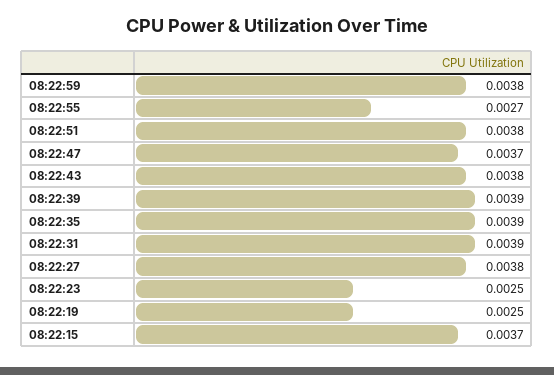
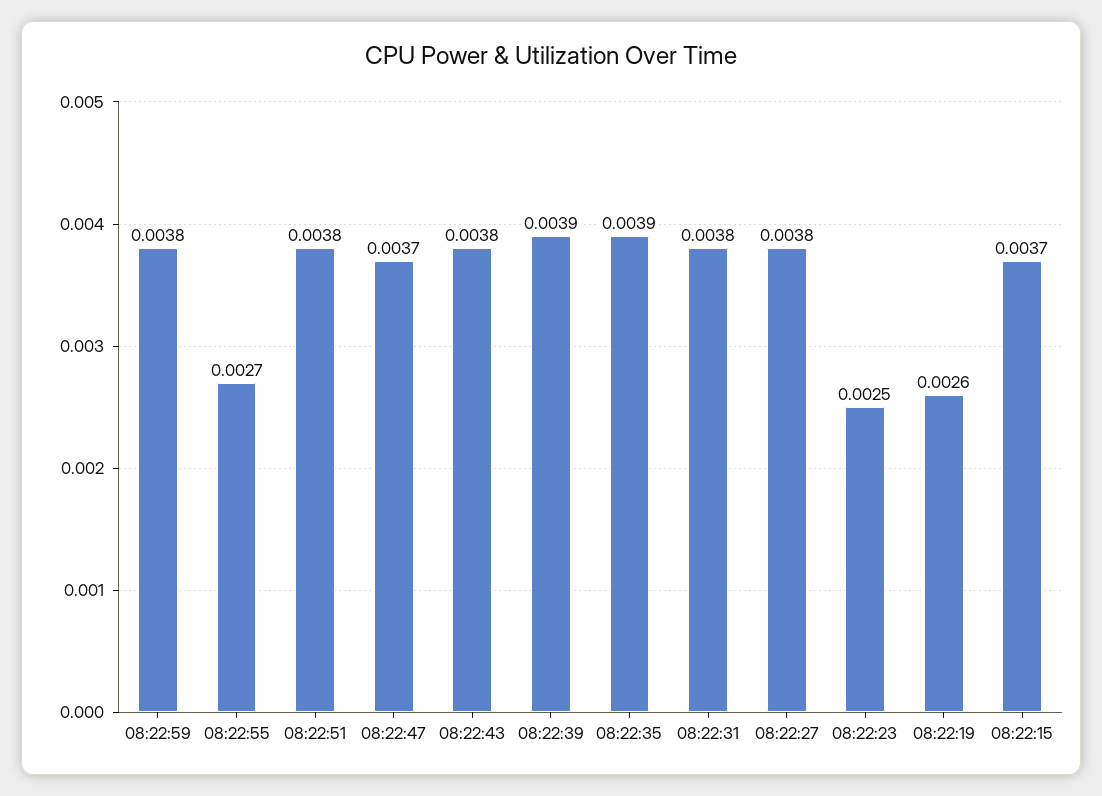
08:22:31: 0.0039 -> 0.0038
08:22:19: 0.0025 -> 0.0026

